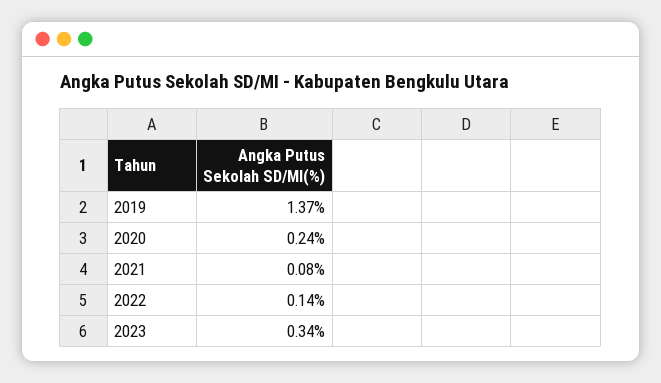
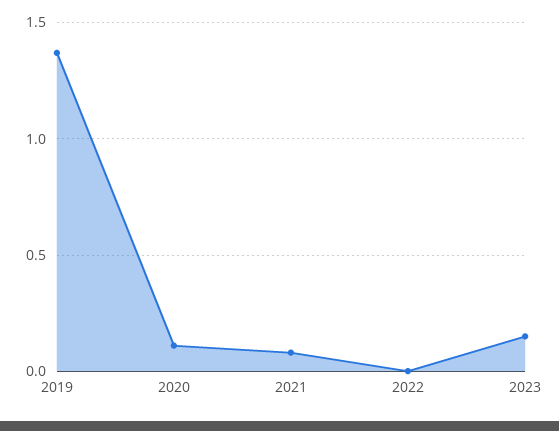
2020: 0.24 -> 0.1
2022: 0.14 -> 0
2023: 0.34 -> 0.15

